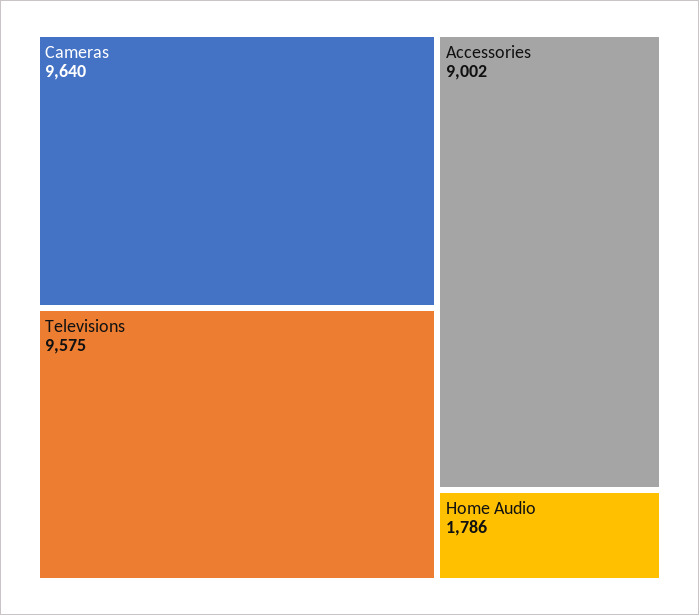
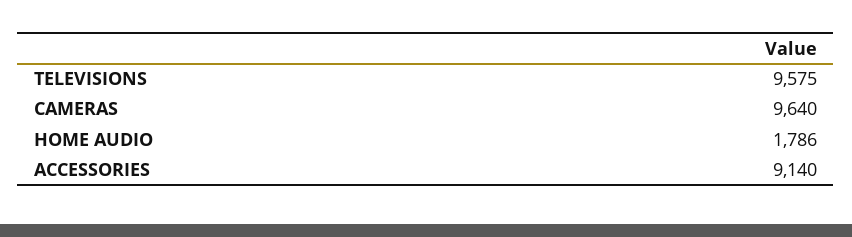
Accessories: 9002 -> 9140

